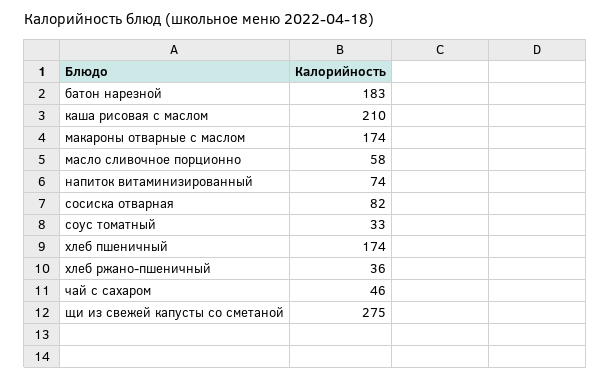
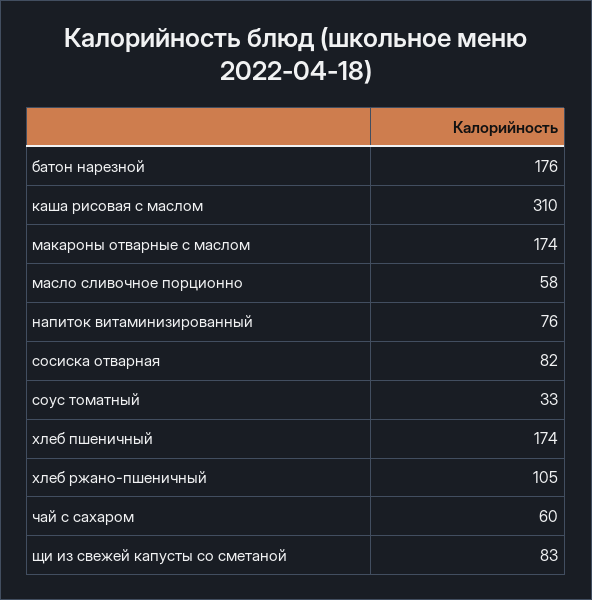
батон нарезной: 183 -> 176
каша рисовая с маслом: 210 -> 310
напиток витаминизированный: 74 -> 76
хлеб ржано-пшеничный: 36 -> 105
чай с сахаром: 46 -> 60
щи из свежей капусты со сметаной: 275 -> 83

